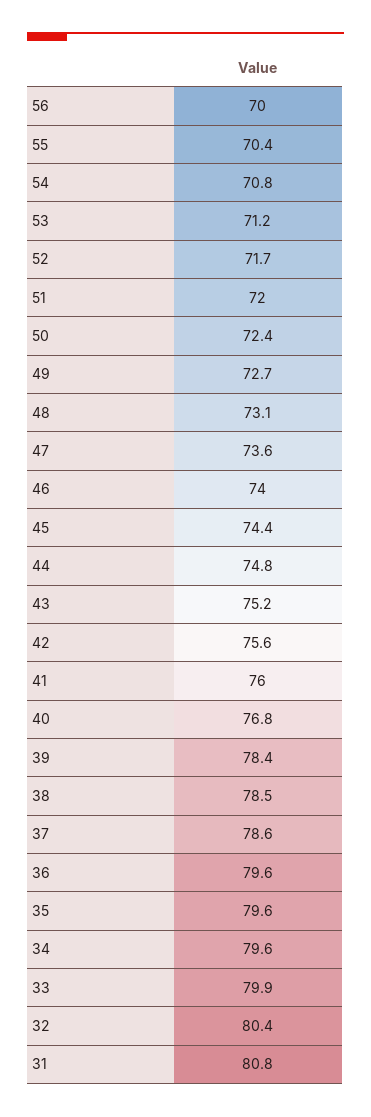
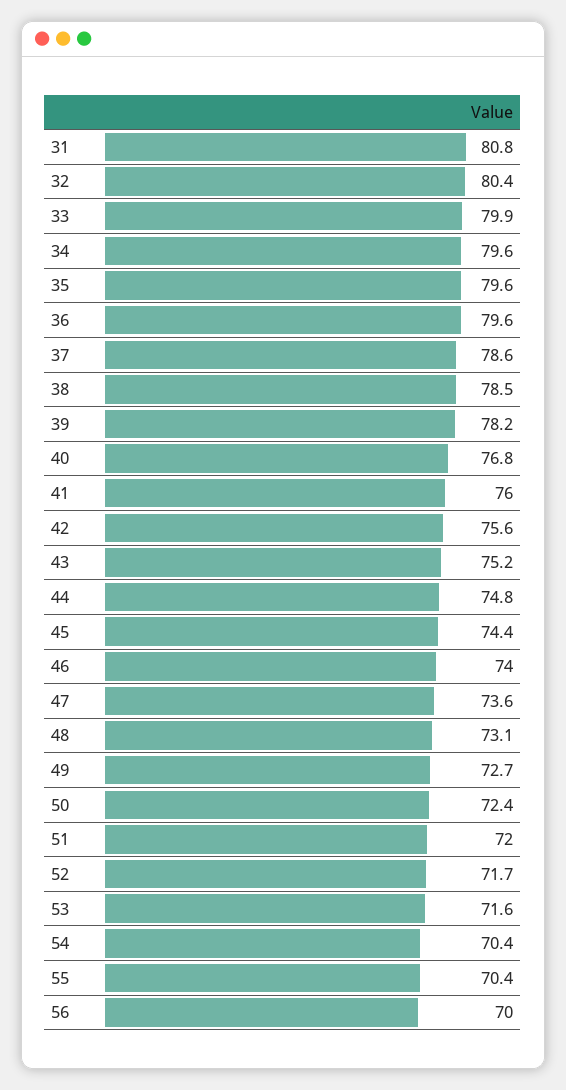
54: 70.8 -> 70.4
53: 71.2 -> 71.6
39: 78.4 -> 78.2

